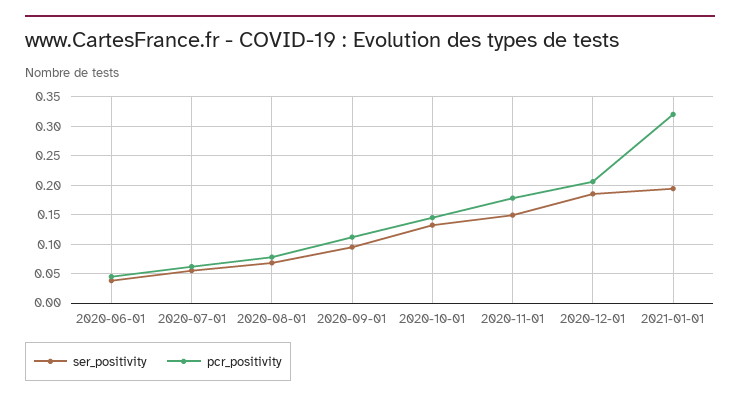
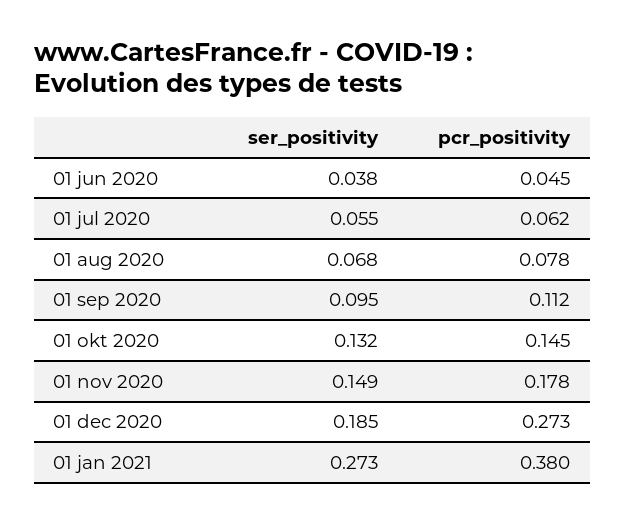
pcr_positivity, 2020-12-01: 0.2 -> 0.273
ser_positivity, 2021-01-01: 0.2 -> 0.273
pcr_positivity, 2021-01-01: 0.325 -> 0.38

